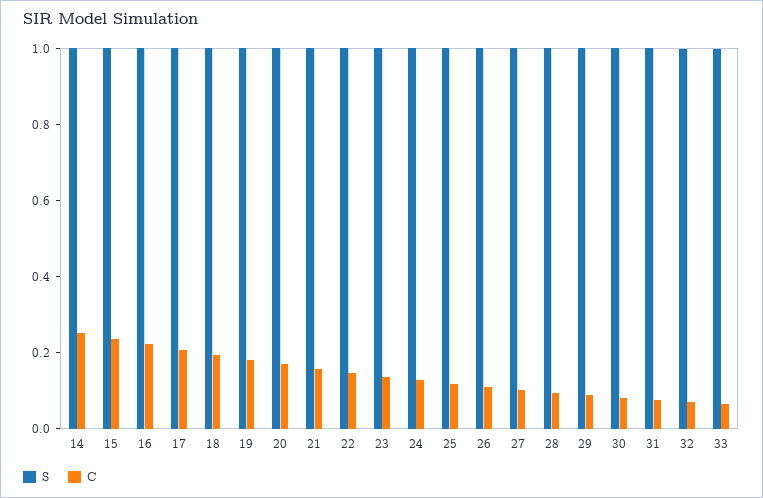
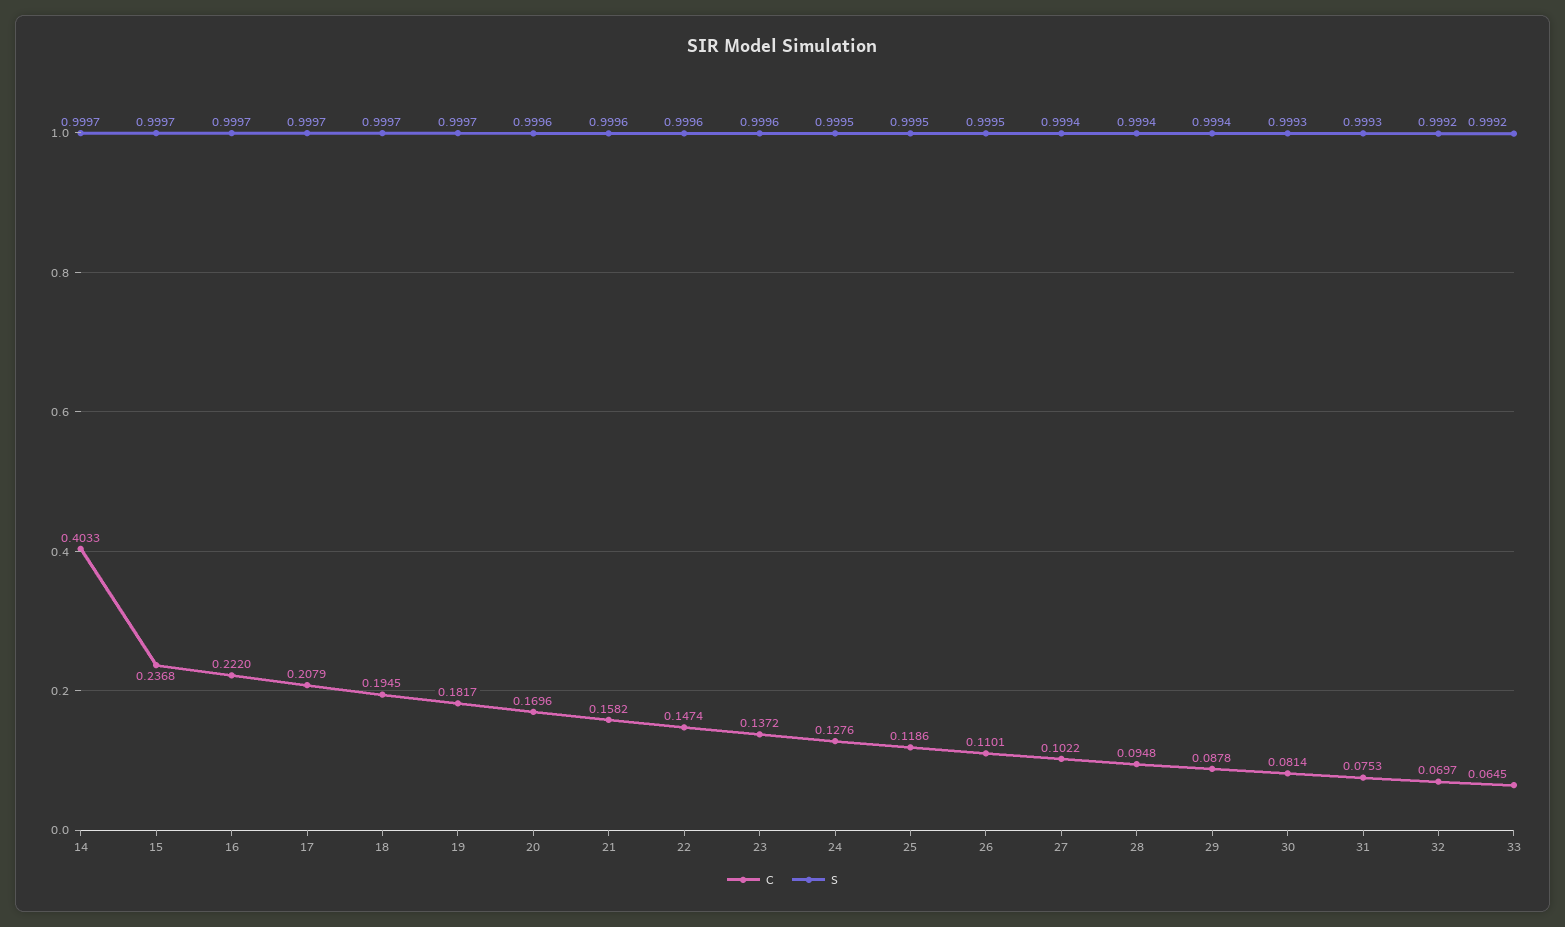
C, 14: 0.25 -> 0.4033

